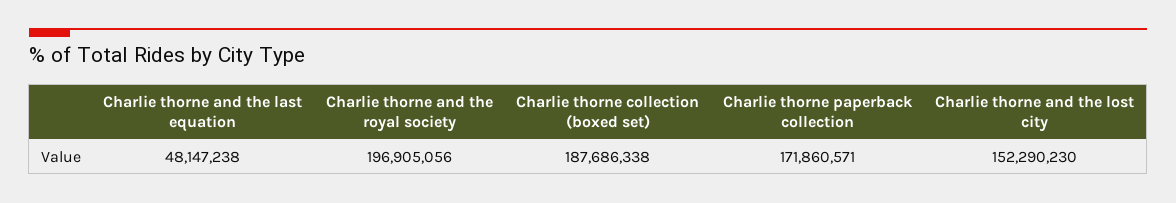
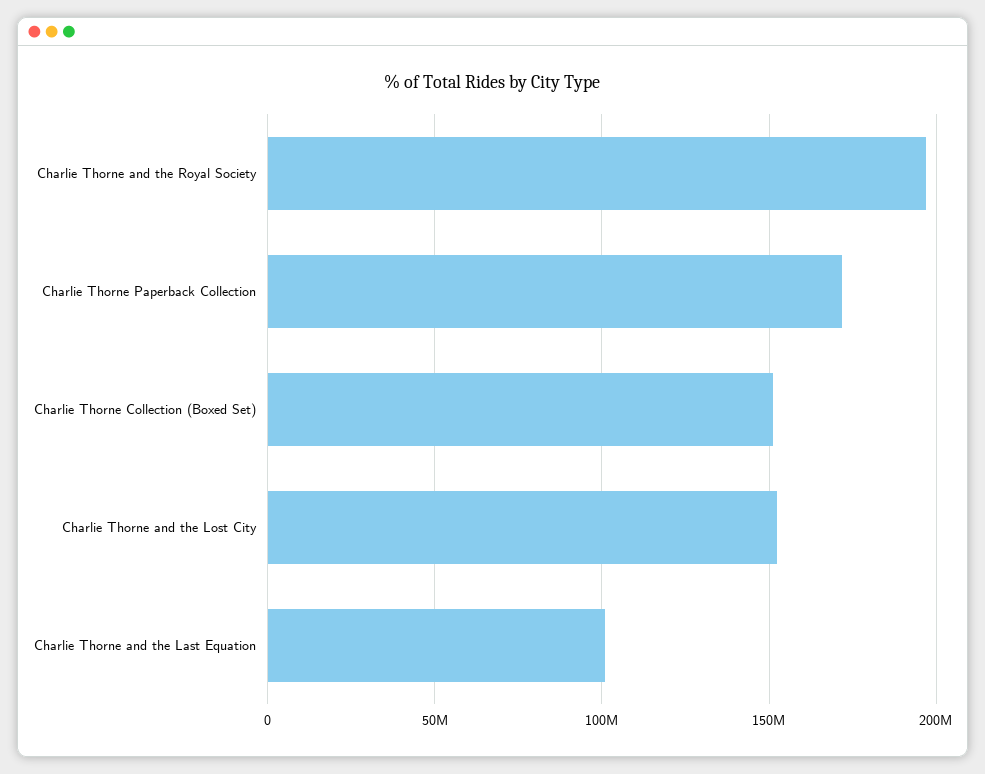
Charlie thorne and the last equation: 48147238 -> 100000000
Charlie thorne collection (boxed set): 187686338 -> 150000000

